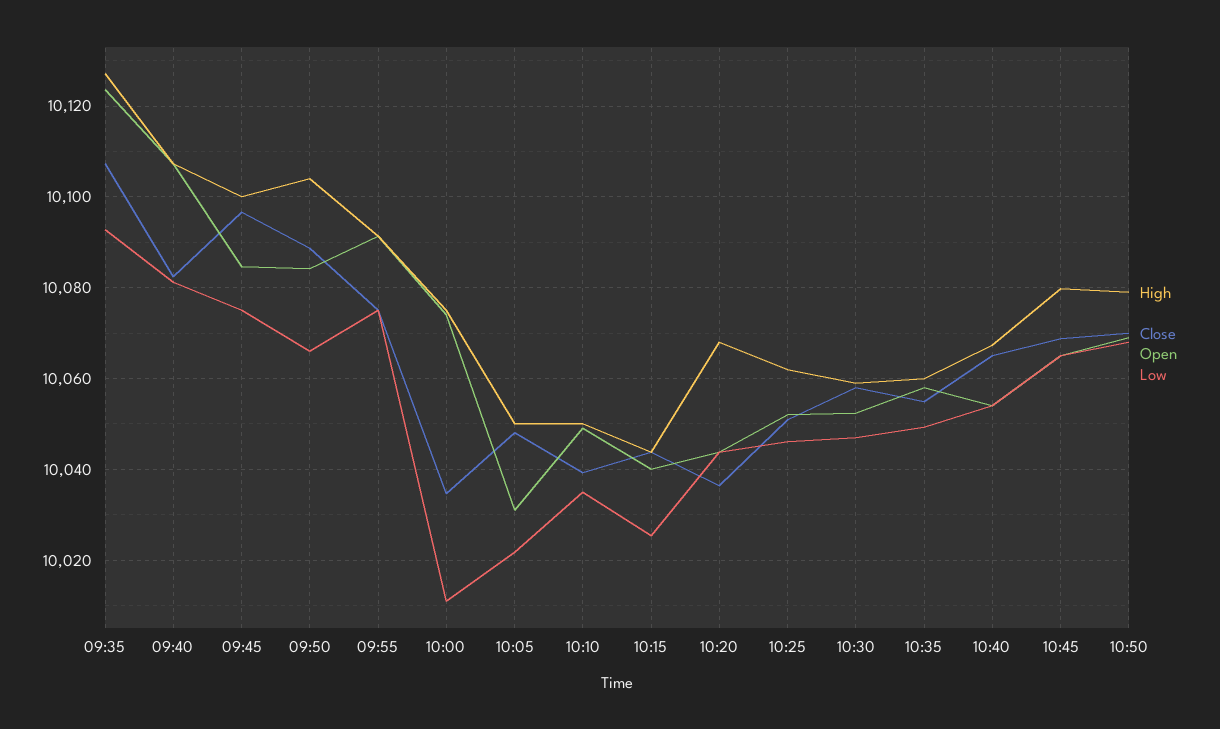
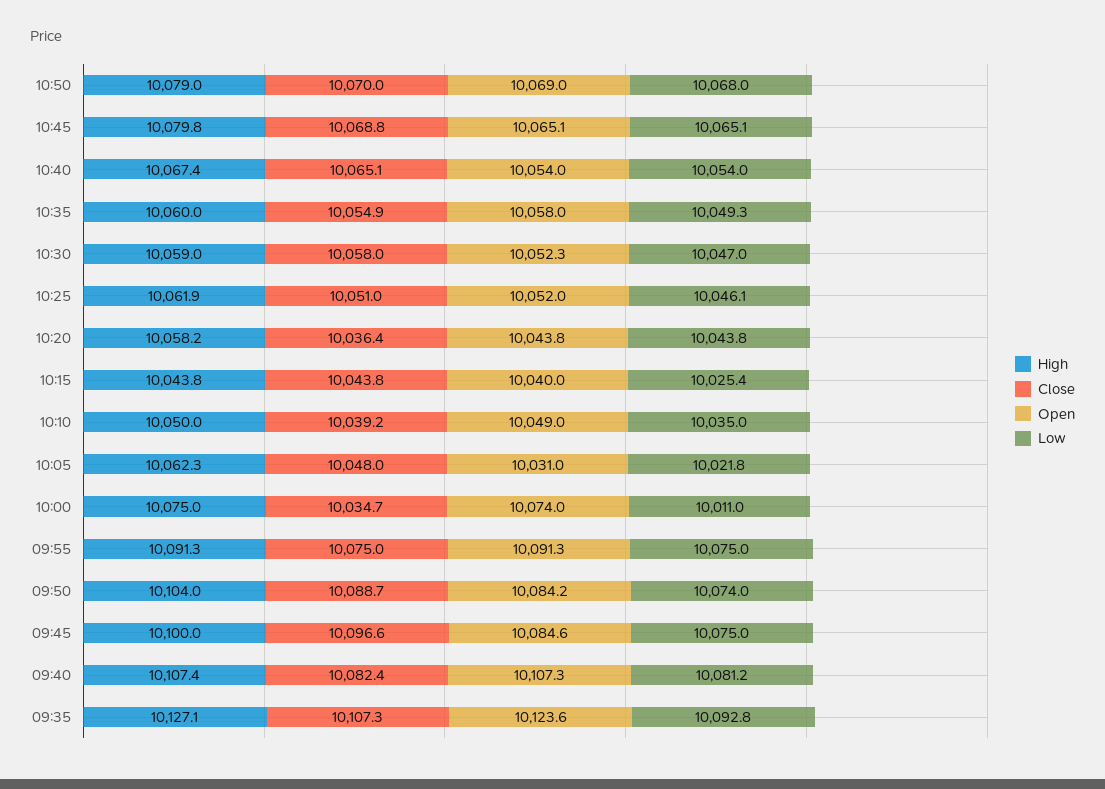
Low, 09:50: 10066 -> 10074
High, 10:05: 10050 -> 10062.3
High, 10:20: 10068 -> 10058.2

